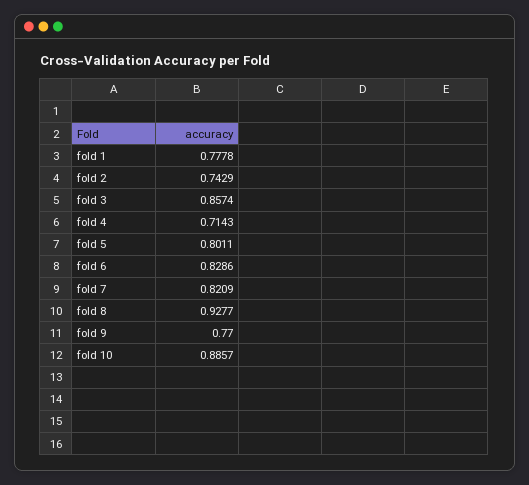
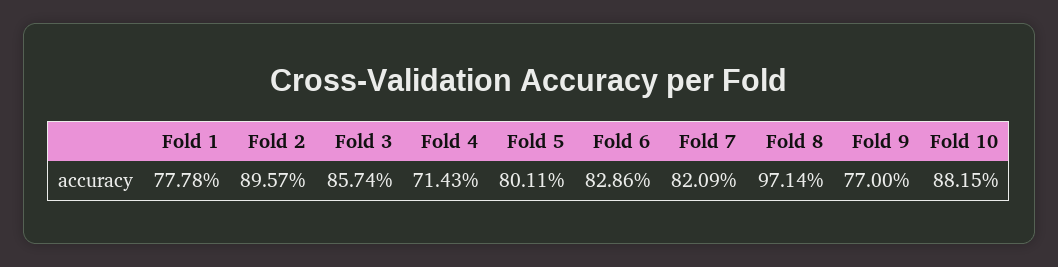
fold 2: 0.7429 -> 0.8957
fold 8: 0.9277 -> 0.9714
fold 10: 0.8857 -> 0.8815

